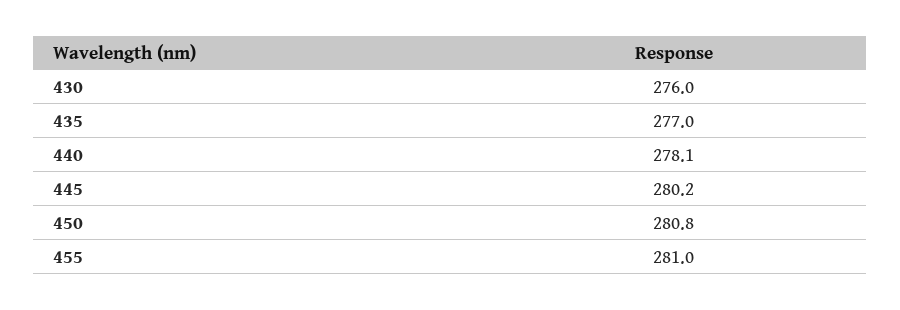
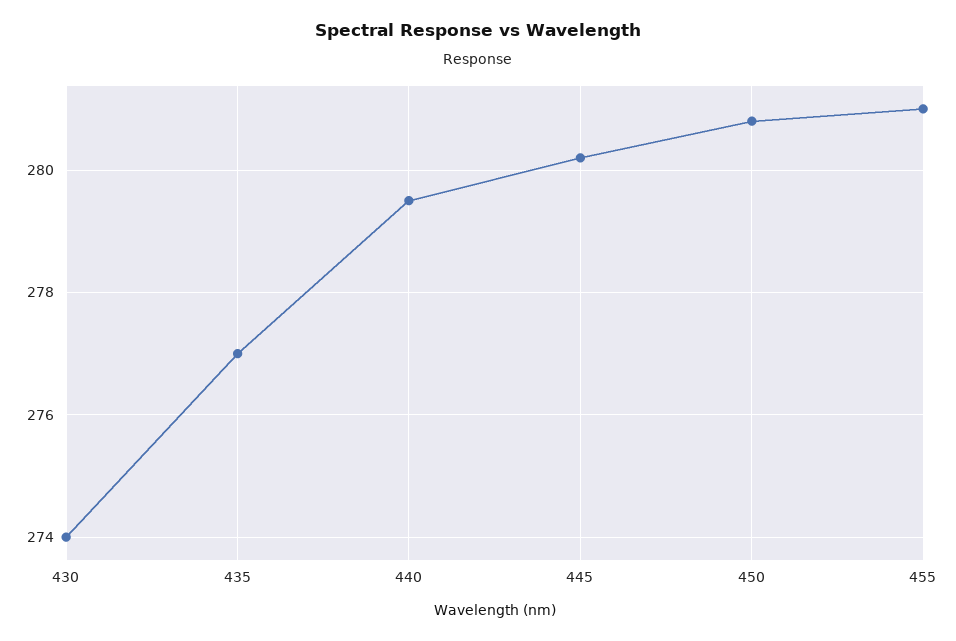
430: 276 -> 274
440: 278.1 -> 279.5

